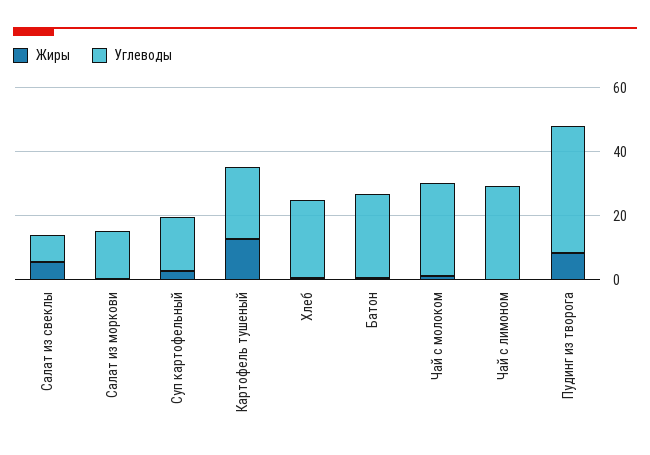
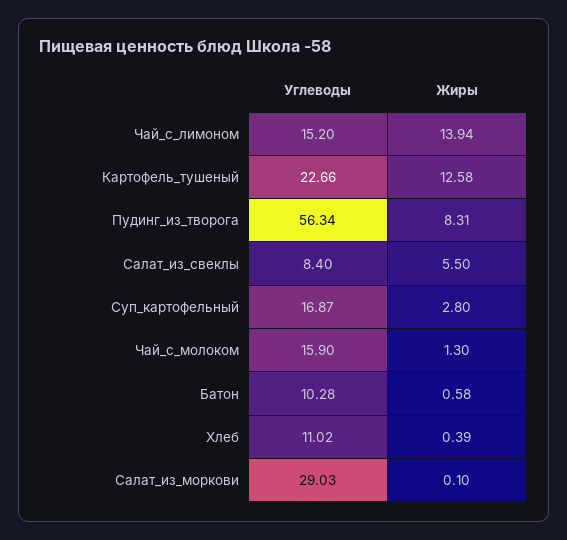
Углеводы, Салат из моркови: 15 -> 29.03
Углеводы, Хлеб: 25 -> 11.02
Углеводы, Батон: 25 -> 10.28
Углеводы, Чай с молоком: 30 -> 15.9
Жиры, Чай с лимоном: 0 -> 13.94
Углеводы, Чай с лимоном: 30 -> 15.2
Углеводы, Пудинг из творога: 40 -> 56.34

